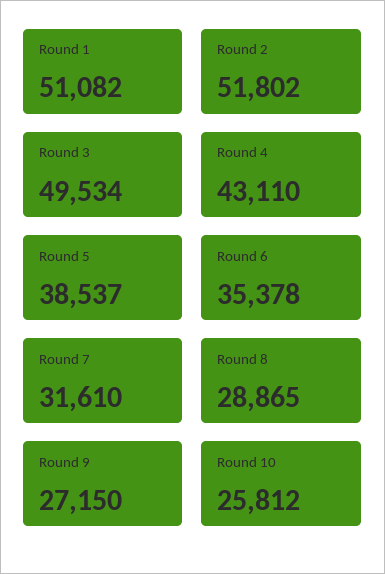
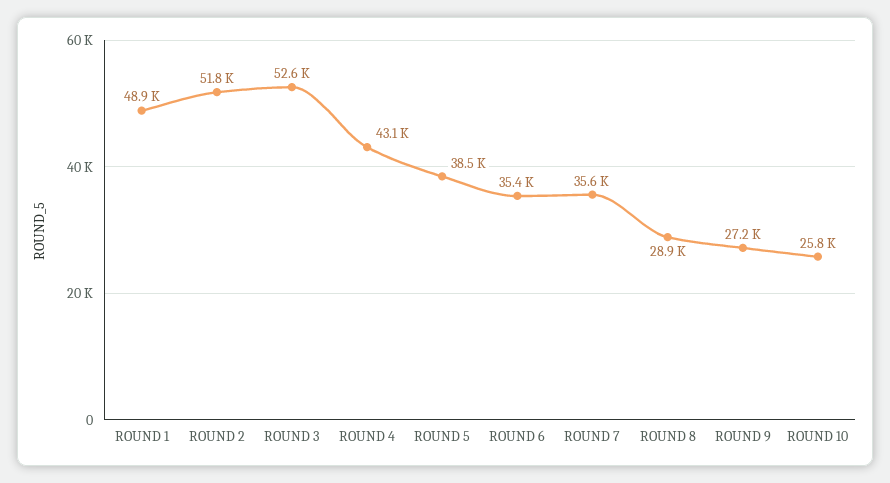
Round 1: 51082 -> 48900
Round 3: 49534 -> 52600
Round 7: 31610 -> 35600

